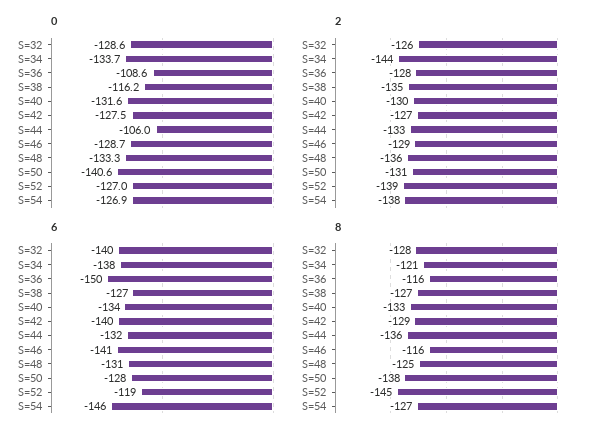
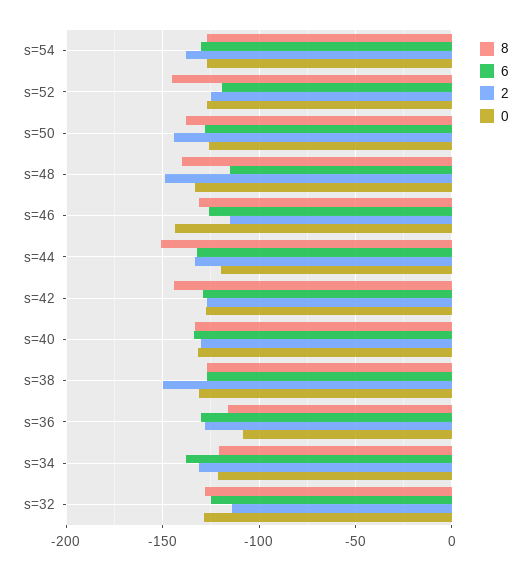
0, S=34: -133.7 -> -120
0, S=38: -116.2 -> -130
0, S=44: -106 -> -120
0, S=46: -128.7 -> -145
0, S=50: -140.6 -> -125
2, S=32: -126 -> -115
2, S=34: -144 -> -130
2, S=38: -135 -> -150
2, S=46: -129 -> -115
2, S=48: -136 -> -150
2, S=50: -131 -> -145
2, S=52: -139 -> -125
6, S=32: -140 -> -125
6, S=36: -150 -> -130
6, S=42: -140 -> -130
6, S=46: -141 -> -125
6, S=48: -131 -> -115
6, S=54: -146 -> -130
8, S=42: -129 -> -145
8, S=44: -136 -> -150
8, S=46: -116 -> -130
8, S=48: -125 -> -140

